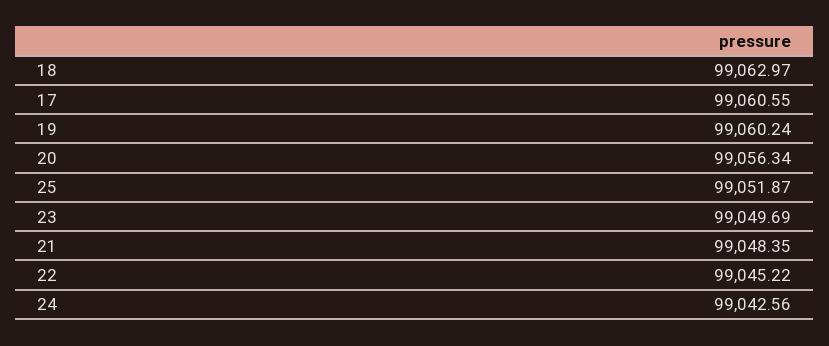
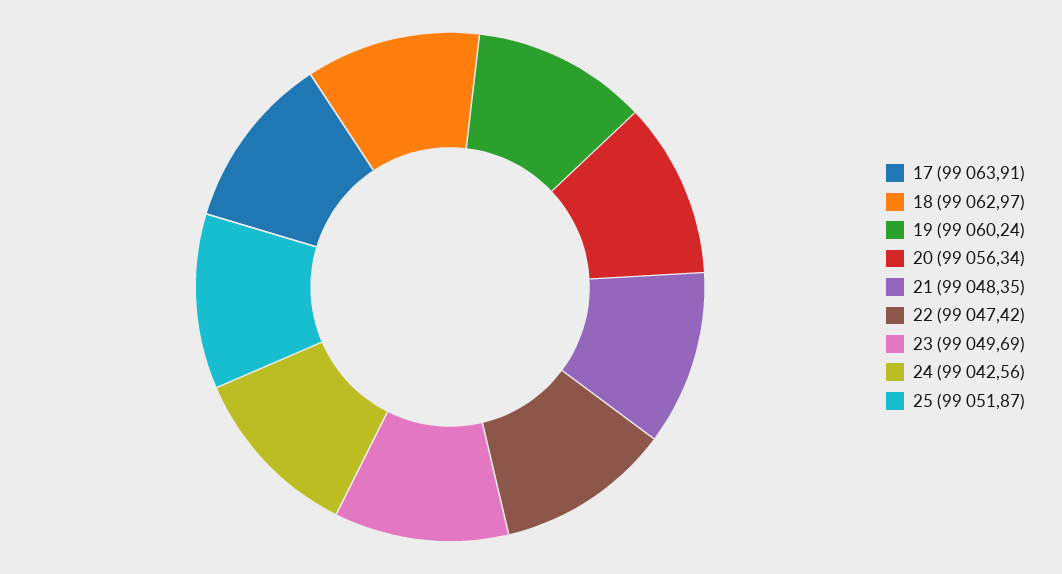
17: 99060.55 -> 99063.91
22: 99045.22 -> 99047.42

